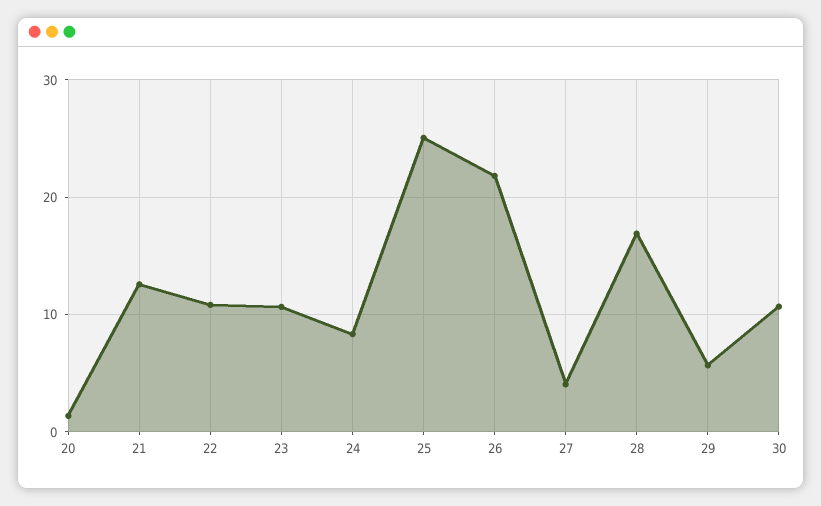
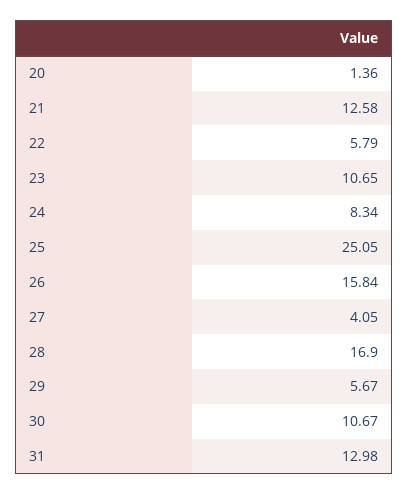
22: 11 -> 5.79
26: 22 -> 15.84
31: none -> 12.98

